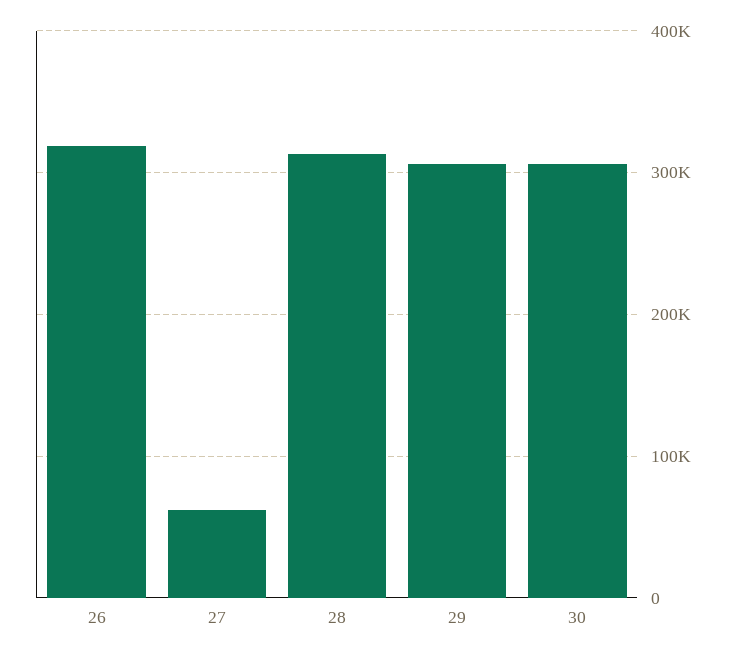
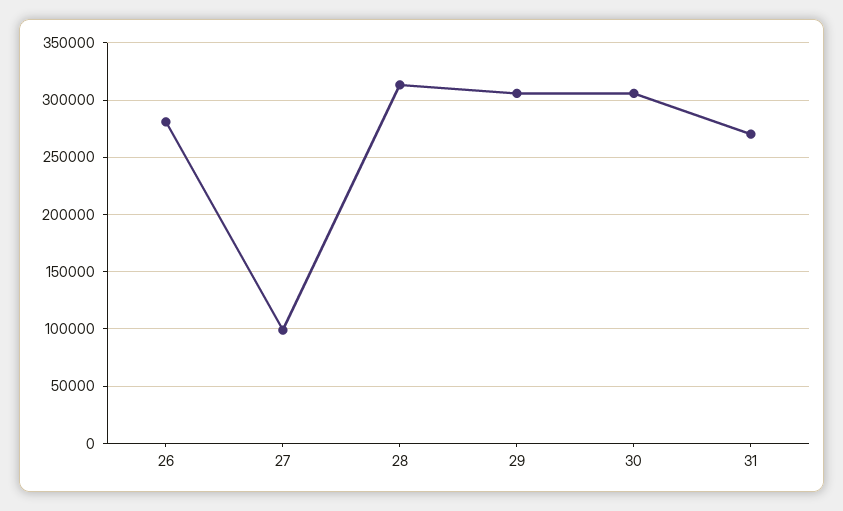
26: 320000 -> 280000
27: 60000 -> 100000
31: none -> 270000

